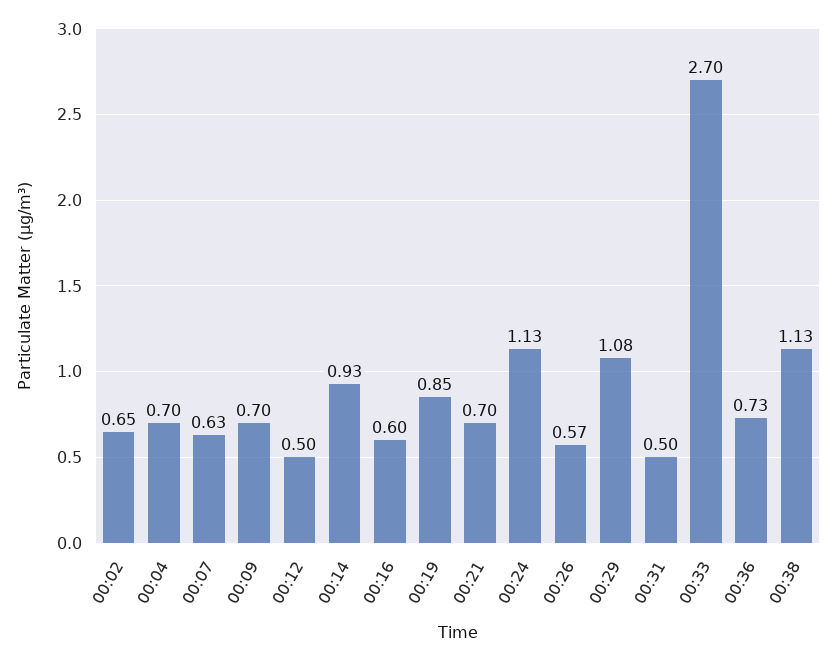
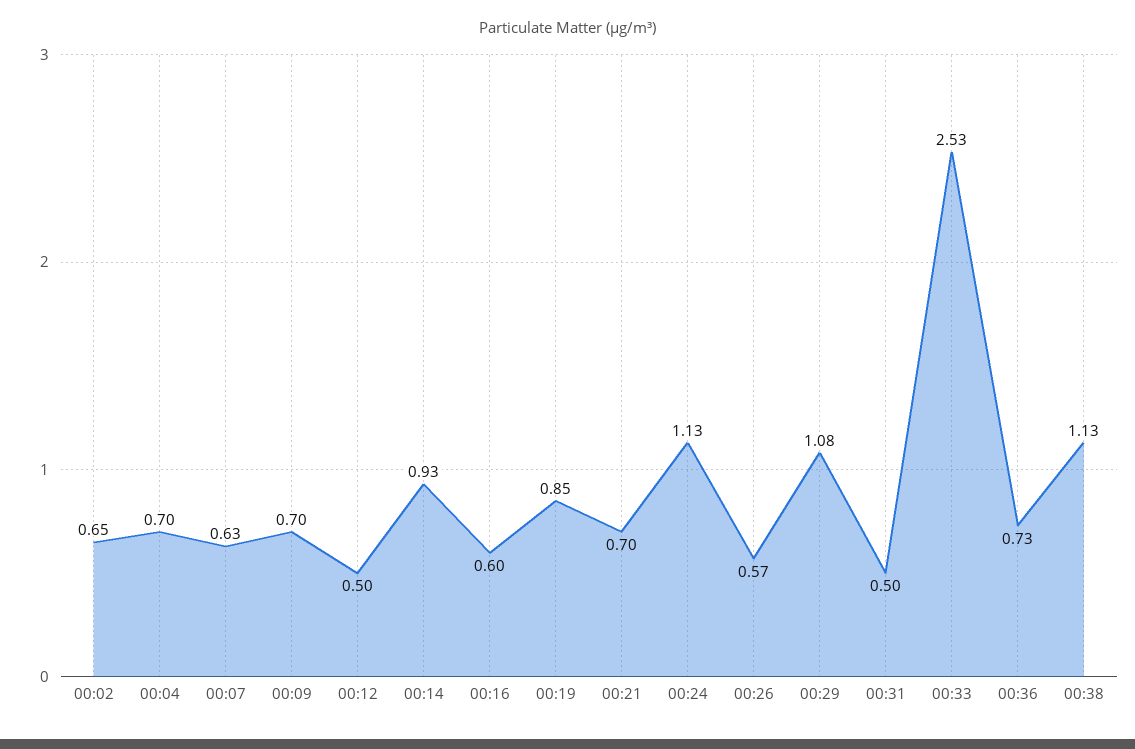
00:33: 2.7 -> 2.53

